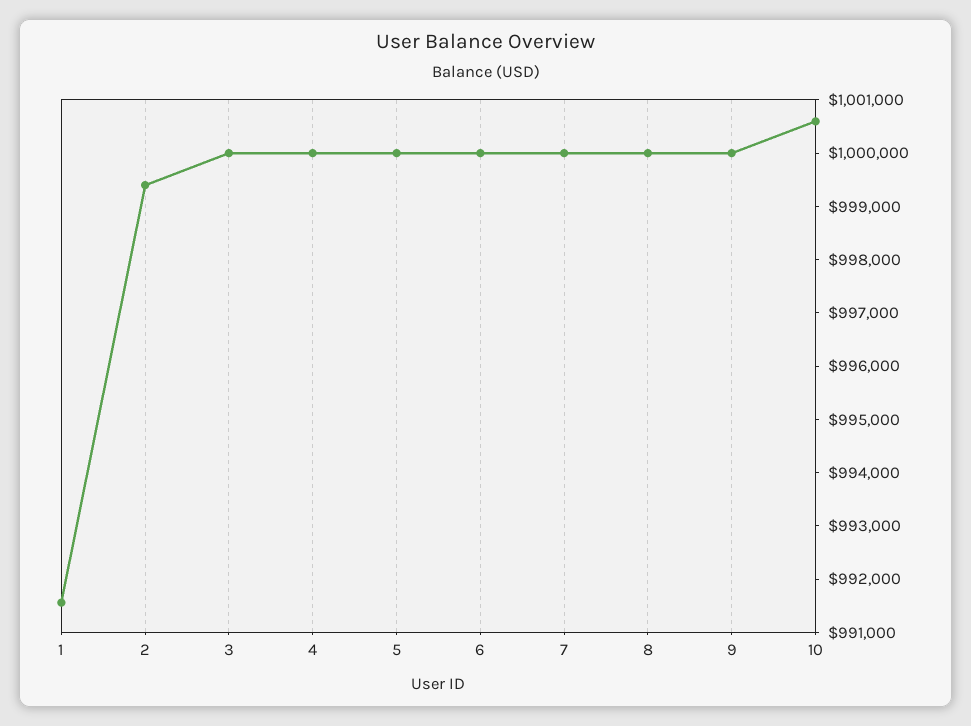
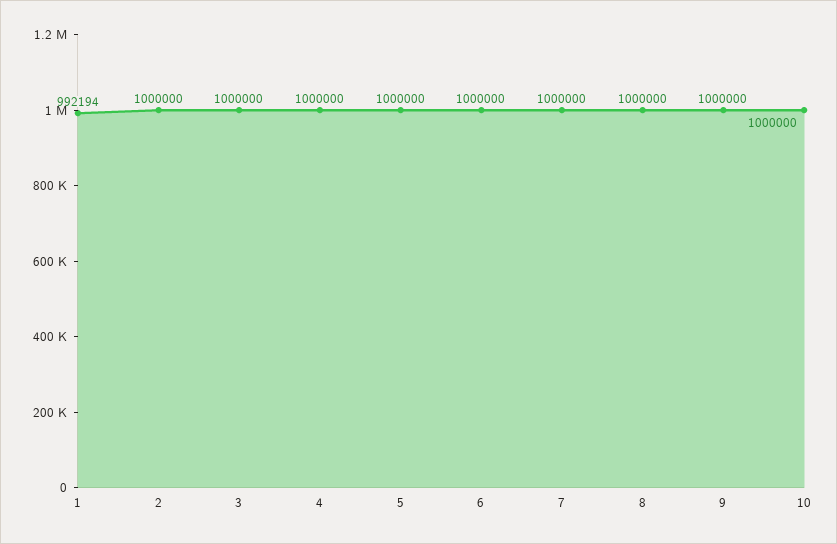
1: 991600 -> 992194
2: 999400 -> 1000000
10: 1000600 -> 1000000

